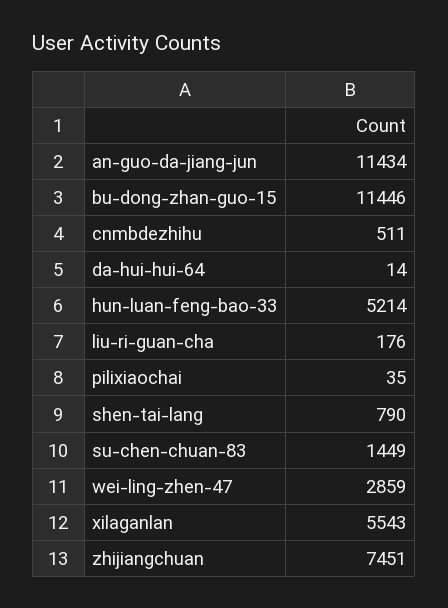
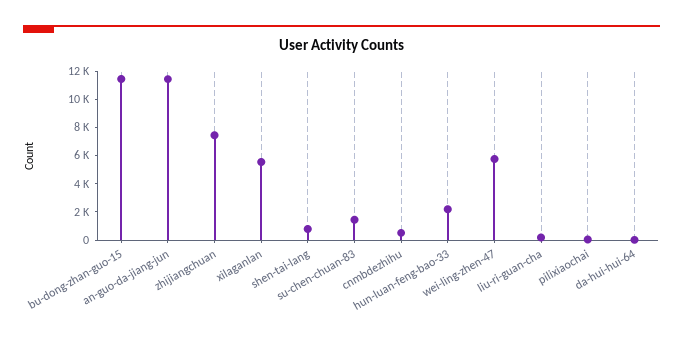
hun-luan-feng-bao-33: 5214 -> 2000
wei-ling-zhen-47: 2859 -> 6000

